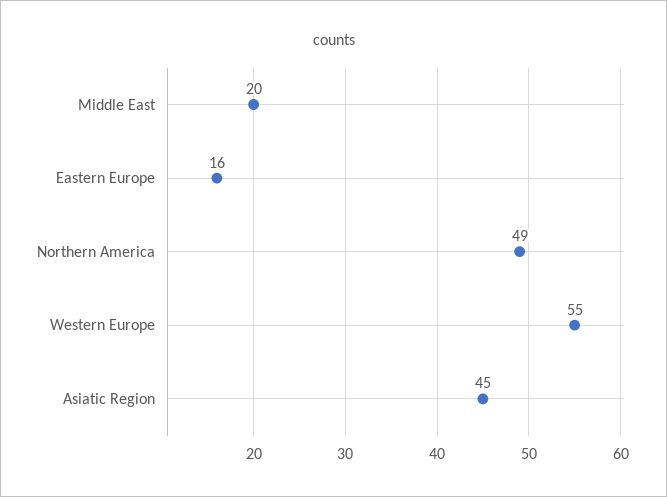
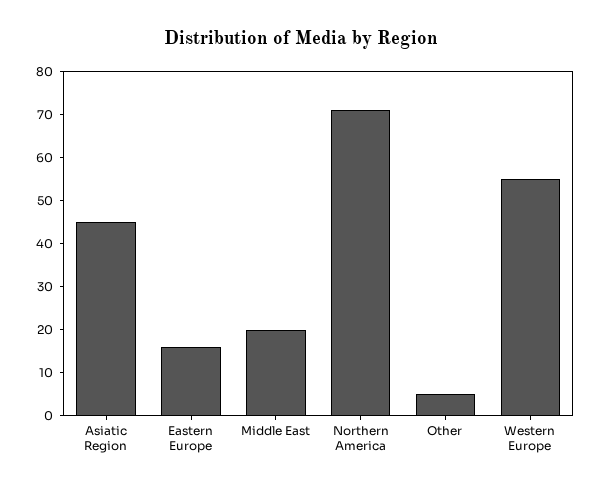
Northern America: 49 -> 70
Other: none -> 5

